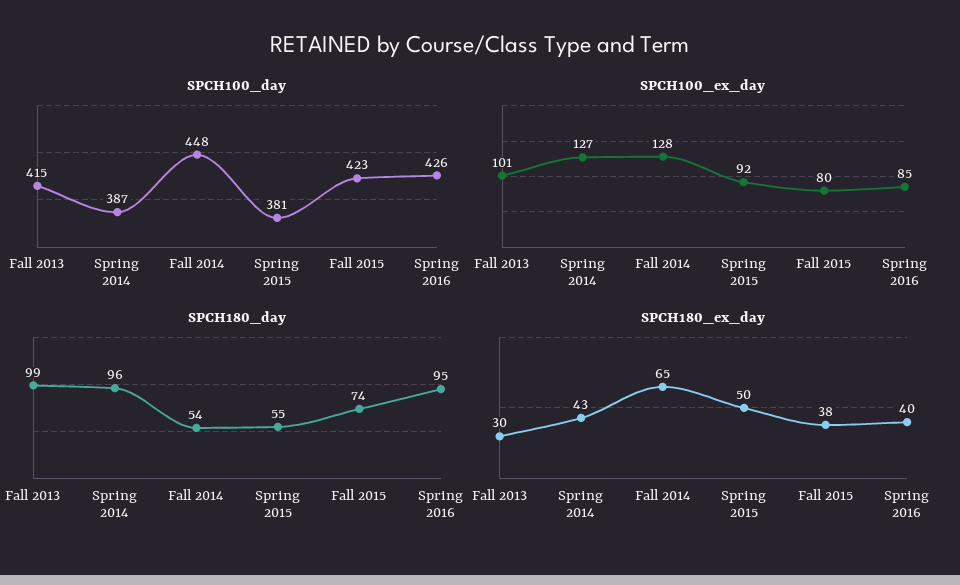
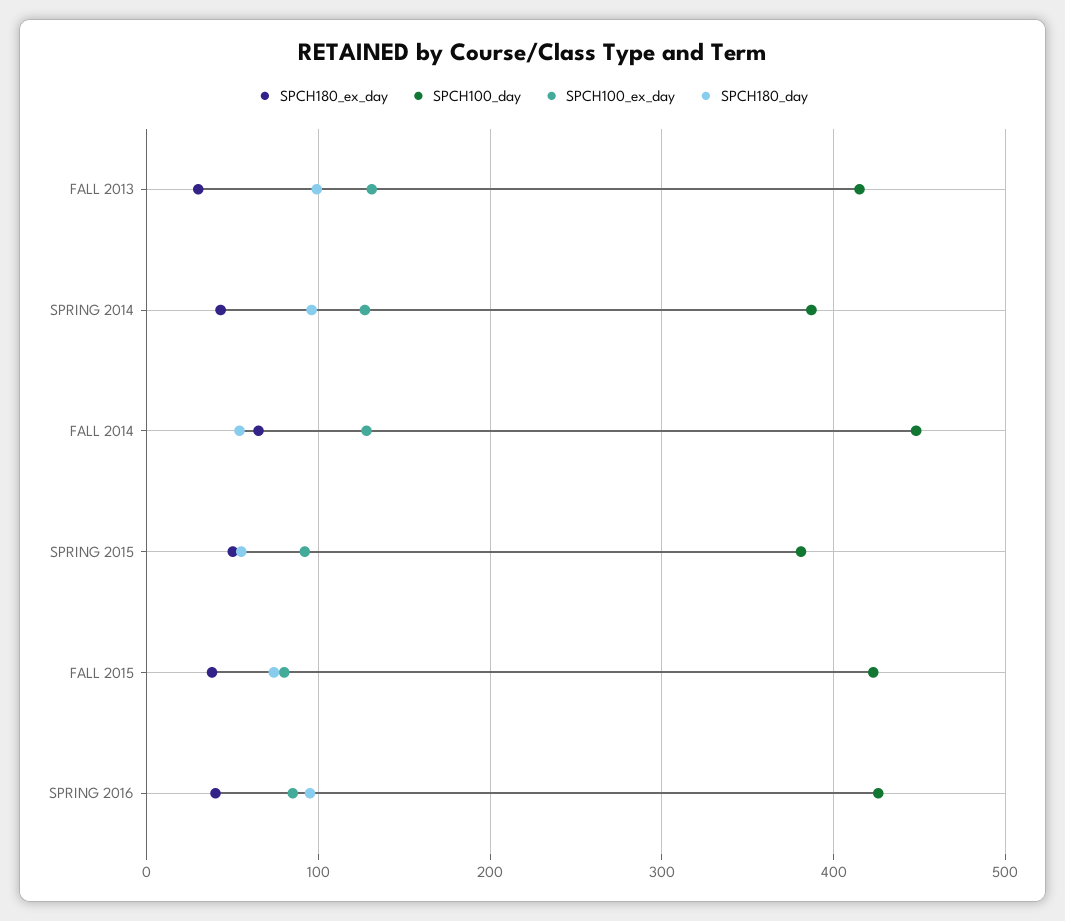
SPCH100_ex_day, Fall 2013: 101 -> 130

